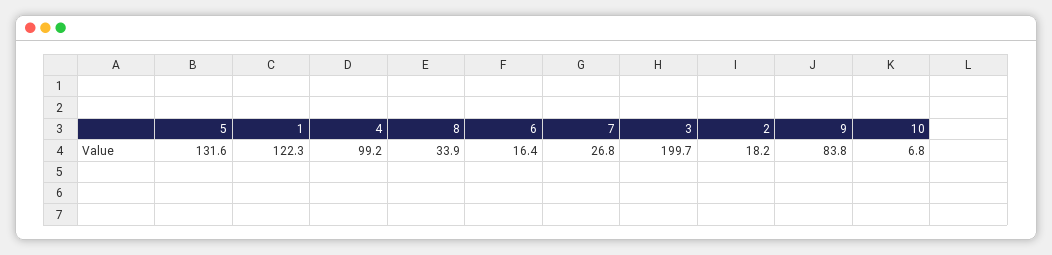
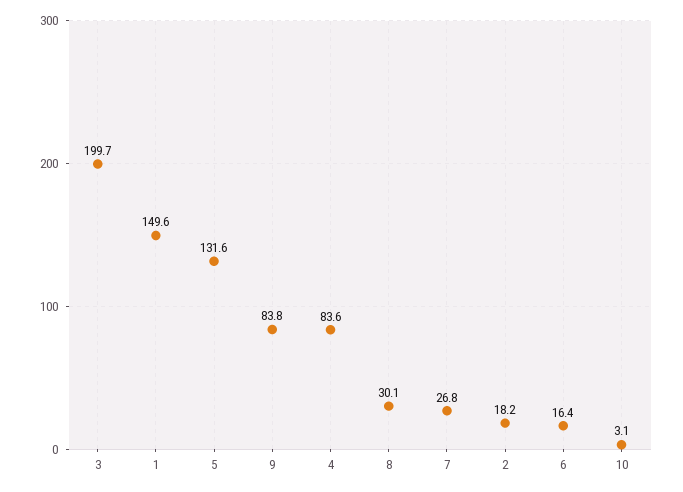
1: 122.3 -> 149.6
4: 99.2 -> 83.6
8: 33.9 -> 30.1
10: 6.8 -> 3.1

